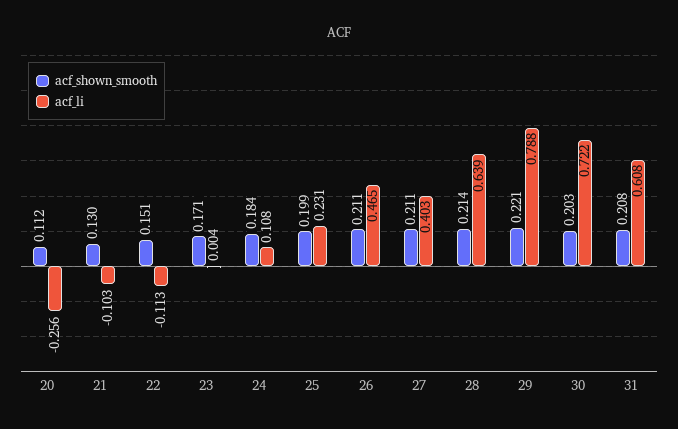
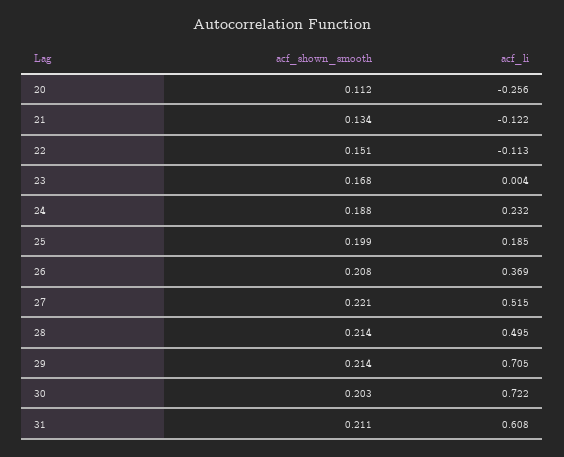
acf_shown_smooth, 21: 0.13 -> 0.134
acf_li, 21: -0.103 -> -0.122
acf_shown_smooth, 23: 0.171 -> 0.168
acf_shown_smooth, 24: 0.184 -> 0.188
acf_li, 24: 0.108 -> 0.232
acf_li, 25: 0.231 -> 0.185
acf_shown_smooth, 26: 0.211 -> 0.208
acf_li, 26: 0.465 -> 0.369
acf_shown_smooth, 27: 0.211 -> 0.221
acf_li, 27: 0.403 -> 0.515
acf_li, 28: 0.639 -> 0.495
acf_shown_smooth, 29: 0.221 -> 0.214
acf_li, 29: 0.788 -> 0.705
acf_shown_smooth, 31: 0.208 -> 0.211

